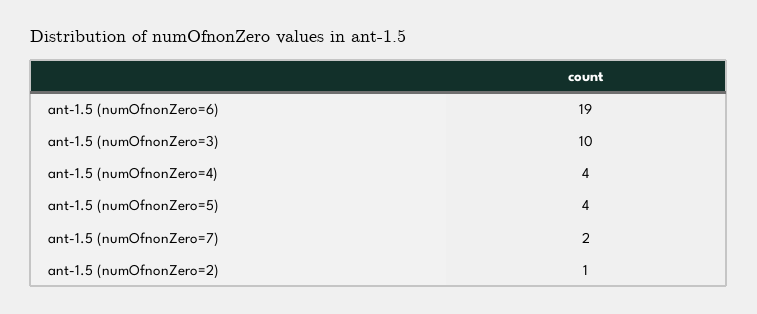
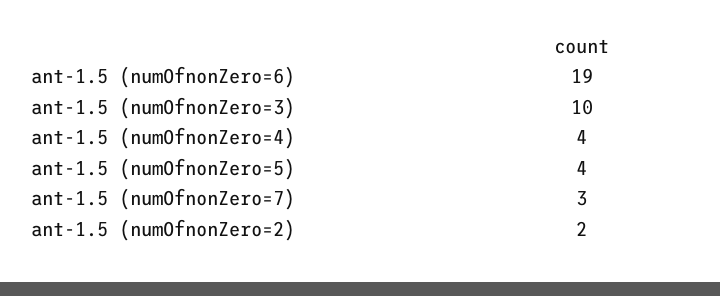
ant-1.5 (numOfnonZero=7): 2 -> 3
ant-1.5 (numOfnonZero=2): 1 -> 2

